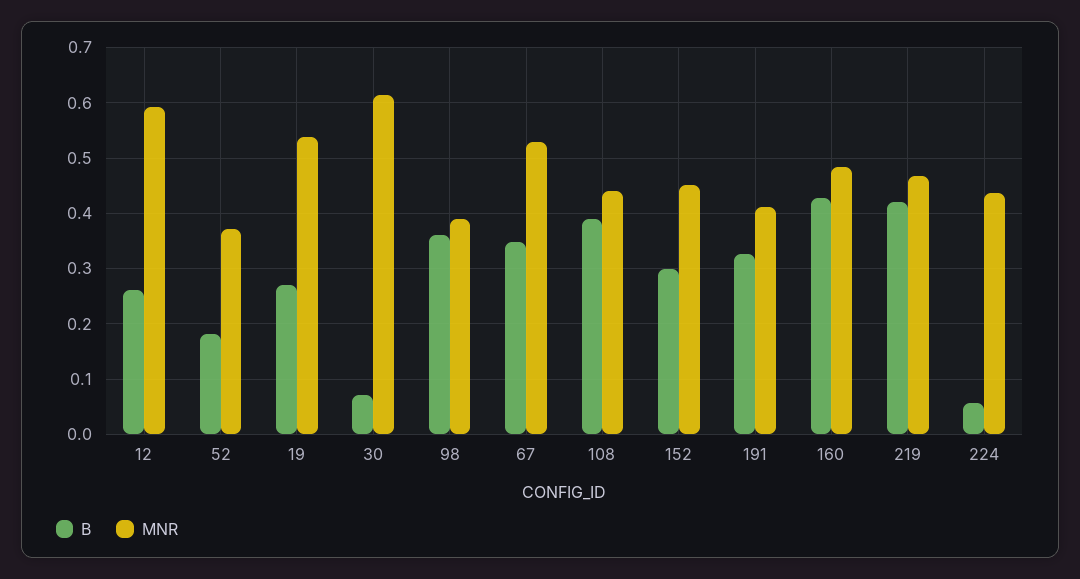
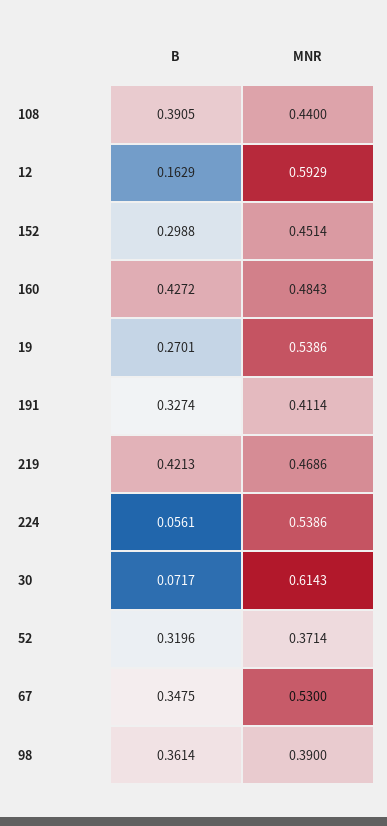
B, 12: 0.26 -> 0.1629
B, 52: 0.18 -> 0.3196
MNR, 224: 0.44 -> 0.5386

